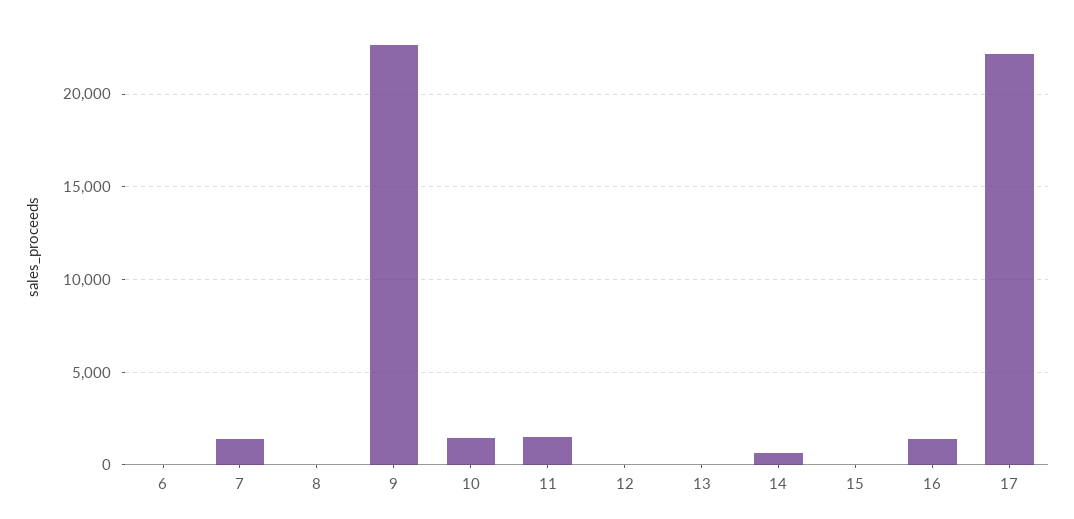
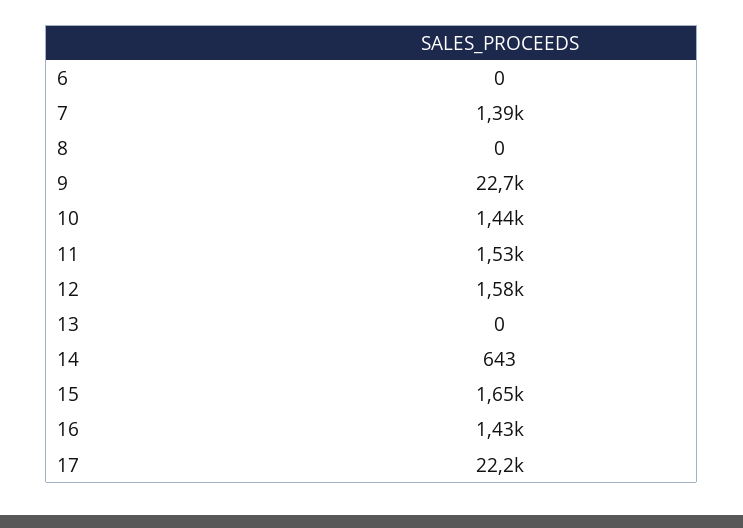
12: 0 -> 1580
15: 0 -> 1650

